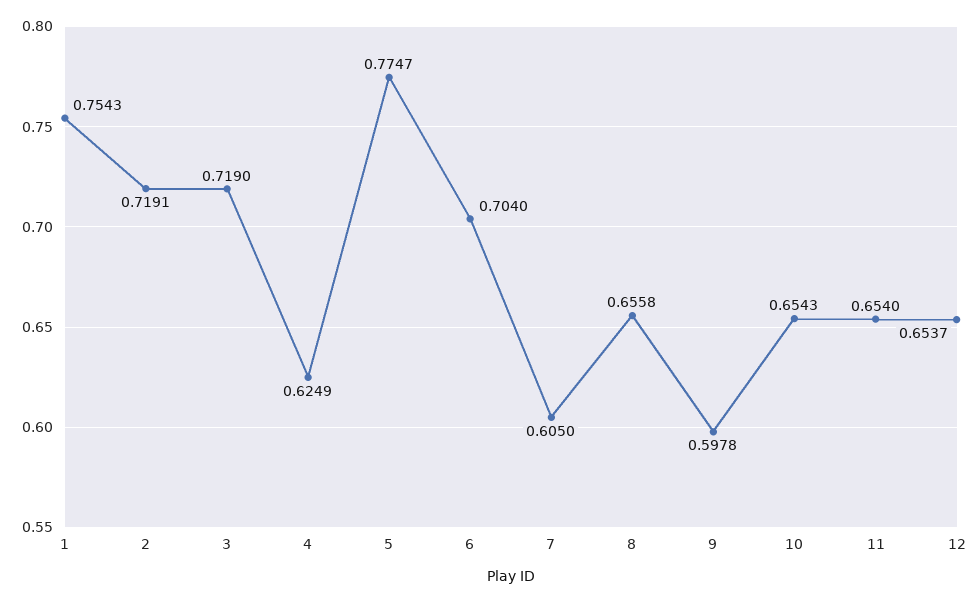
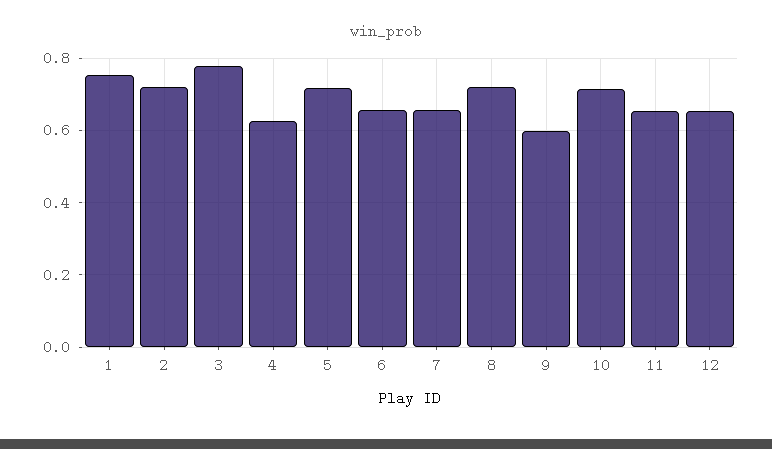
3: 0.719 -> 0.78
5: 0.7747 -> 0.72
6: 0.704 -> 0.66
7: 0.605 -> 0.66
8: 0.6558 -> 0.72
10: 0.6543 -> 0.72

